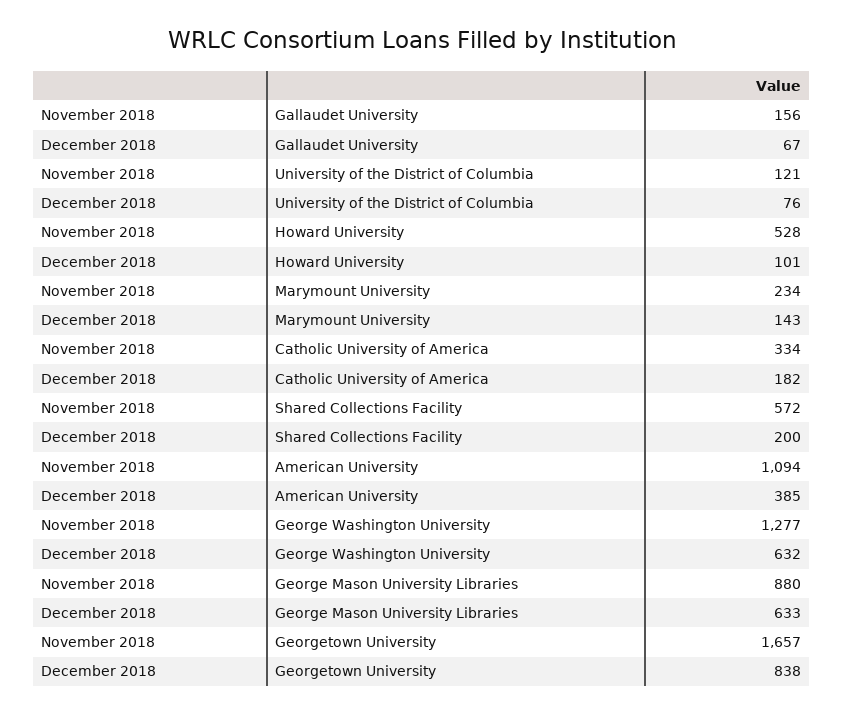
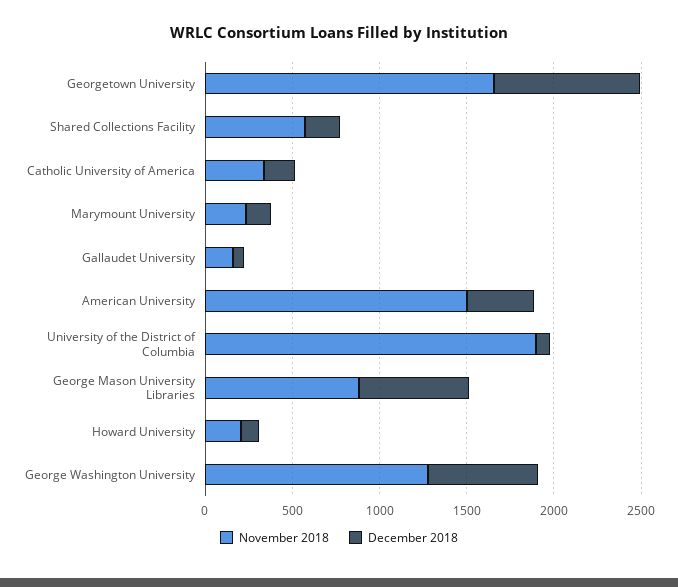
November 2018, University of the District of Columbia: 121 -> 1900
November 2018, Howard University: 528 -> 200
November 2018, American University: 1094 -> 1500

